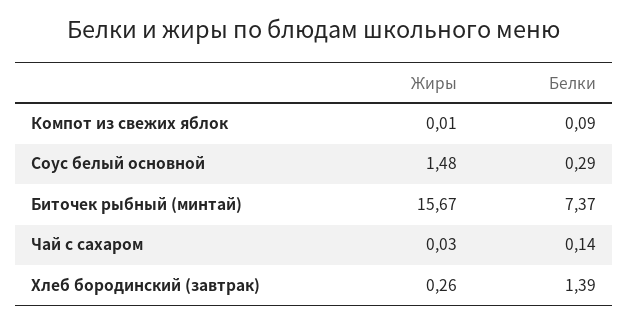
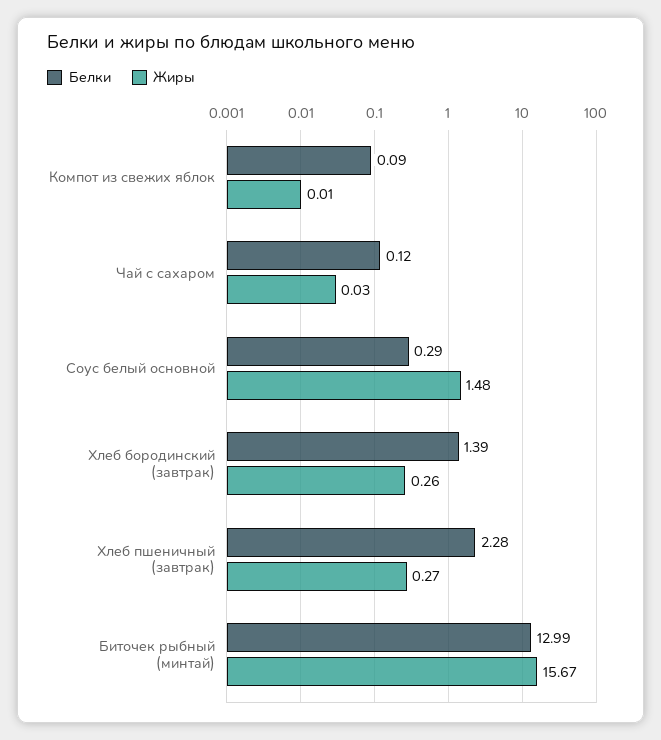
Белки, Биточек рыбный (минтай): 7.37 -> 12.99
Белки, Чай с сахаром: 0.14 -> 0.12
Белки, Хлеб пшеничный (завтрак): none -> 2.28
Жиры, Хлеб пшеничный (завтрак): none -> 0.27

